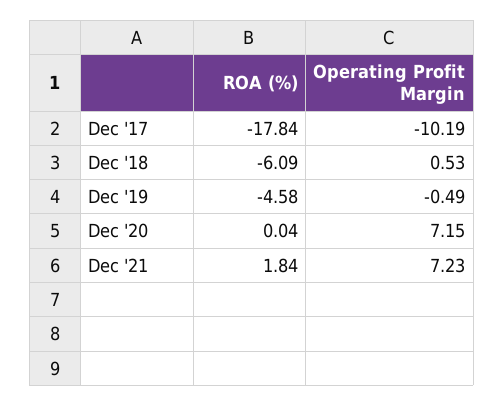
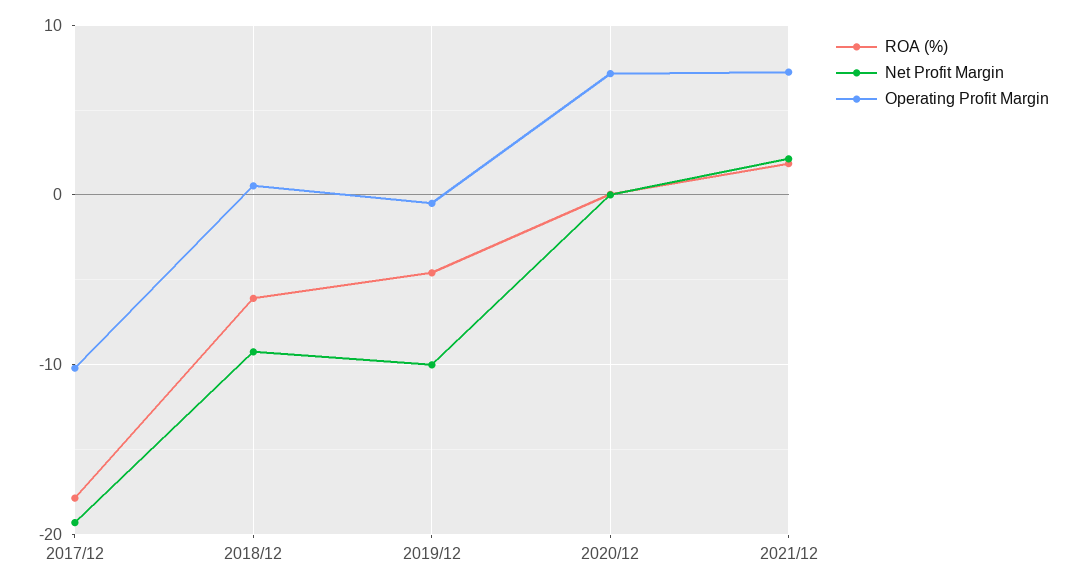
Net Profit Margin, Dec '17: none -> -19
Net Profit Margin, Dec '18: none -> -9
Net Profit Margin, Dec '19: none -> -10
Net Profit Margin, Dec '20: none -> 0
Net Profit Margin, Dec '21: none -> 2

